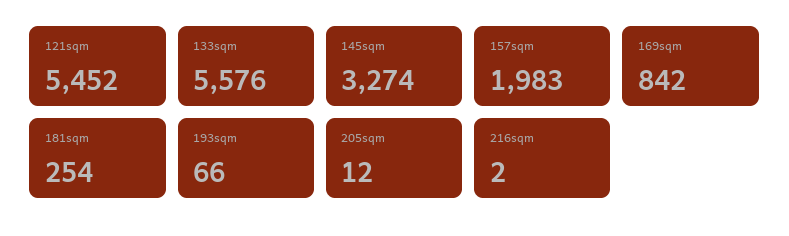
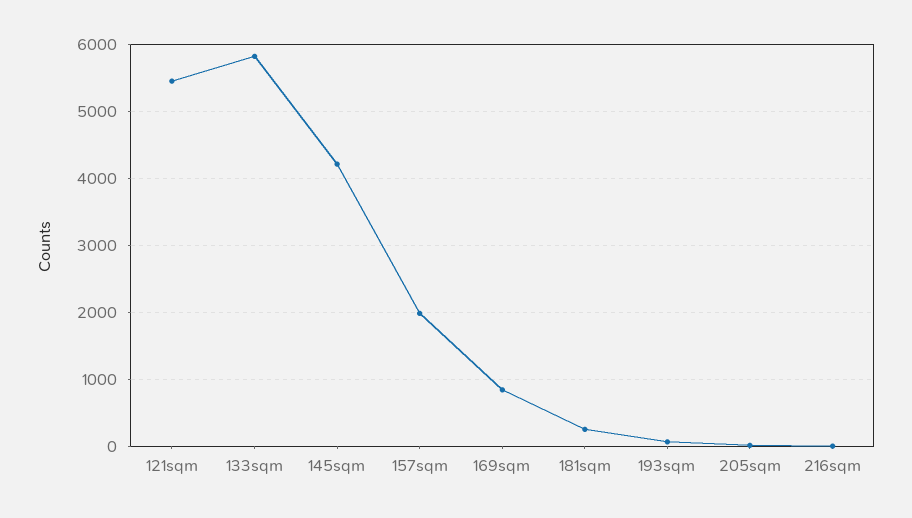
133sqm: 5576 -> 5800
145sqm: 3274 -> 4200

